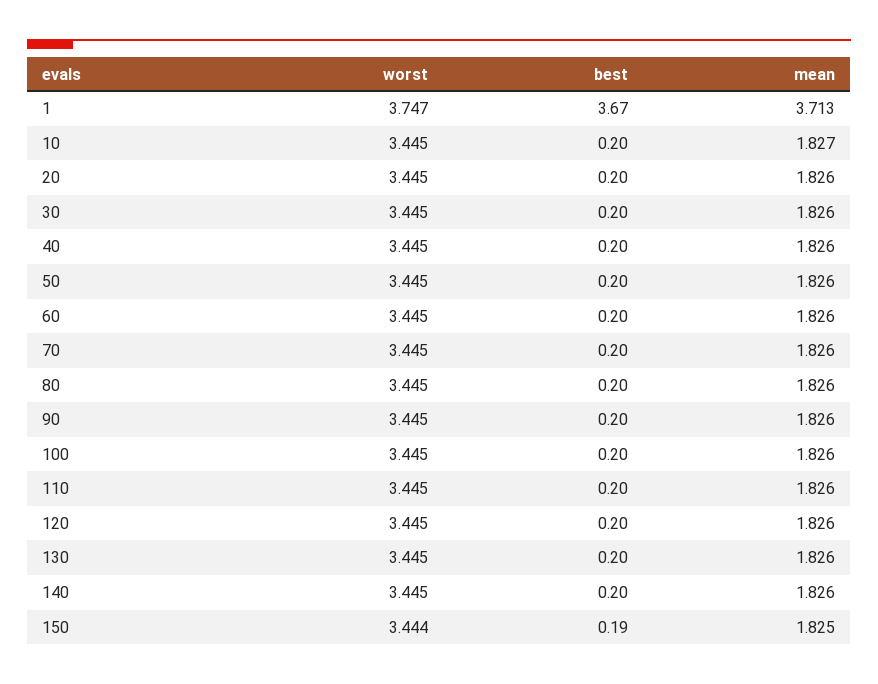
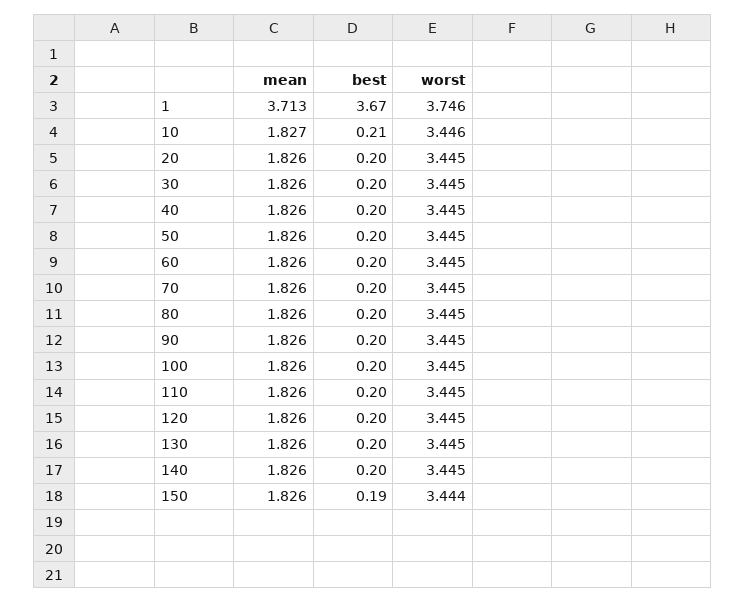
worst, 1: 3.747 -> 3.746
worst, 10: 3.445 -> 3.446
best, 10: 0.2 -> 0.21
mean, 150: 1.825 -> 1.826

